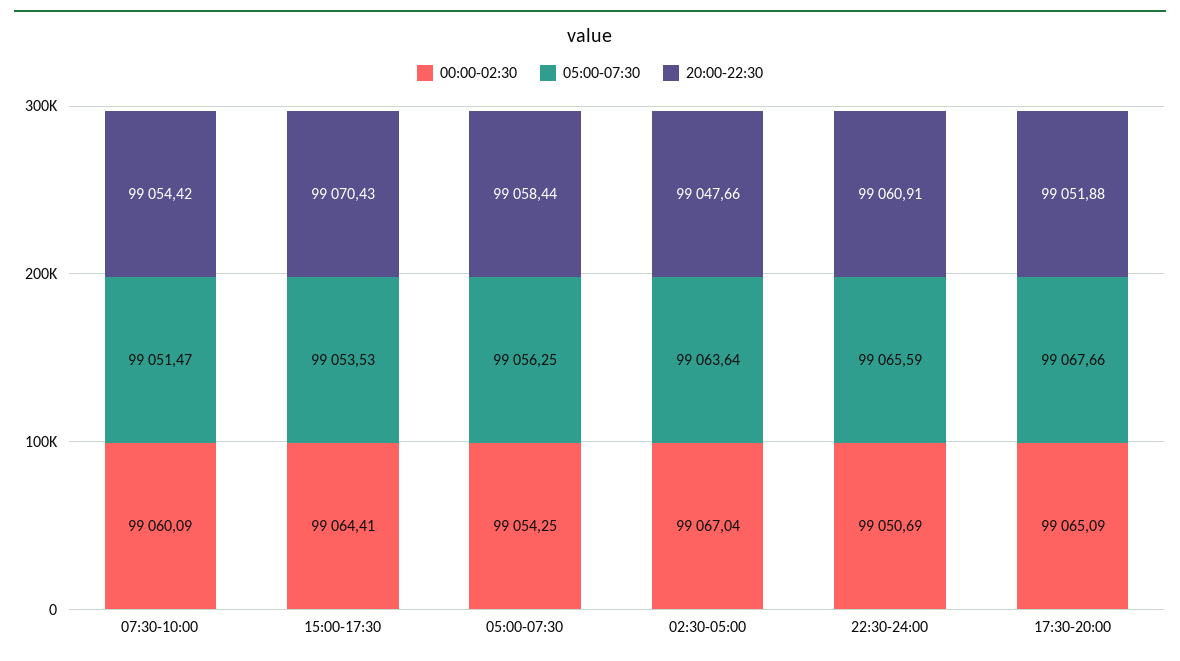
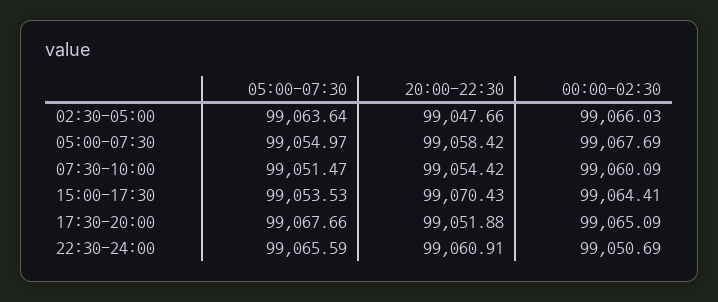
00:00-02:30, 05:00-07:30: 99054.25 -> 99067.69
05:00-07:30, 05:00-07:30: 99056.25 -> 99054.97
20:00-22:30, 05:00-07:30: 99058.44 -> 99058.42
00:00-02:30, 02:30-05:00: 99067.04 -> 99066.03

